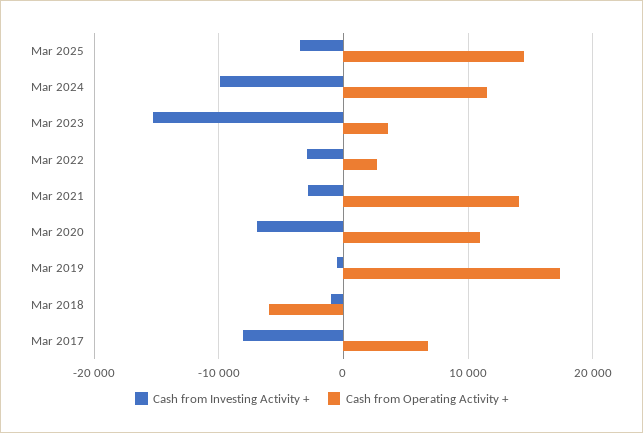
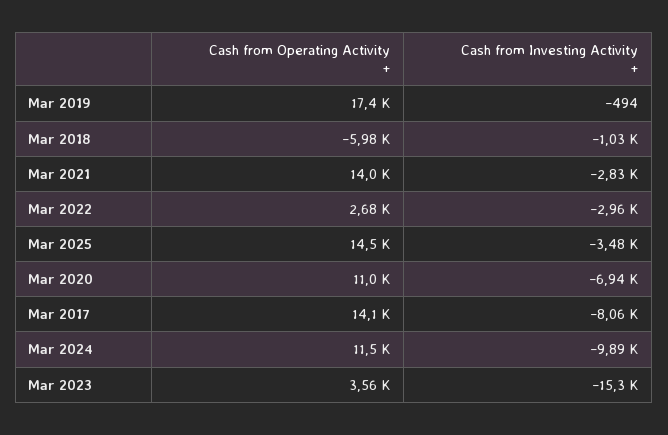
Cash from Operating Activity +, Mar 2017: 7000 -> 14100

